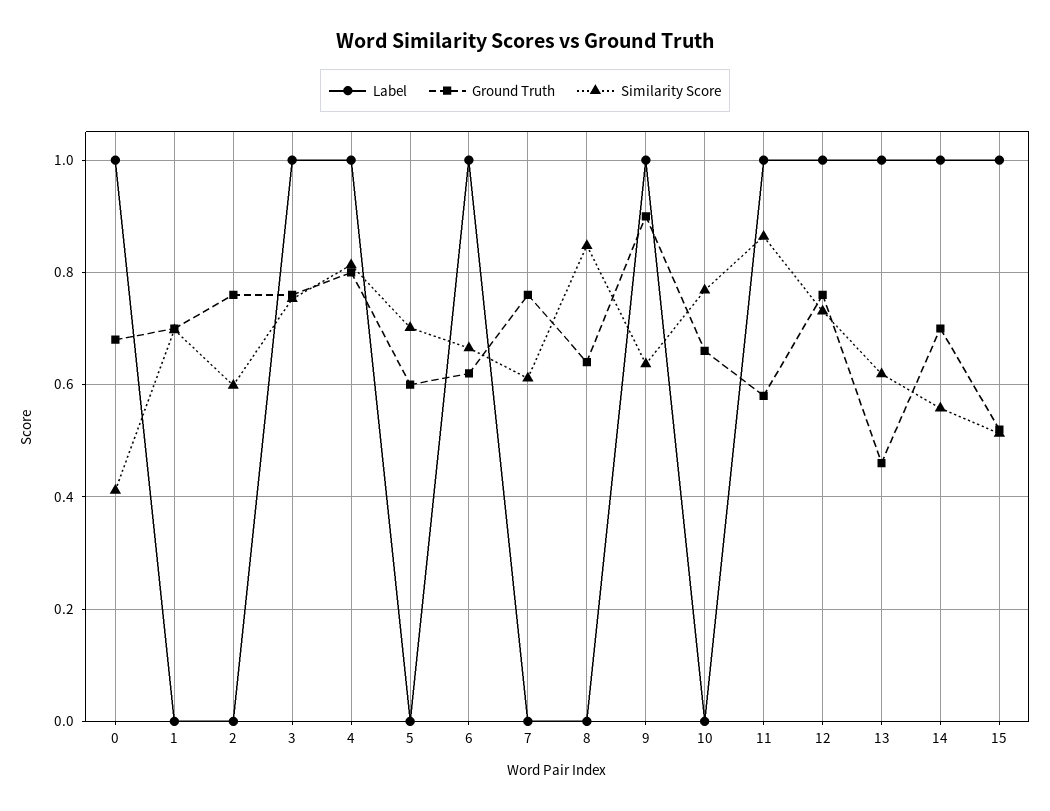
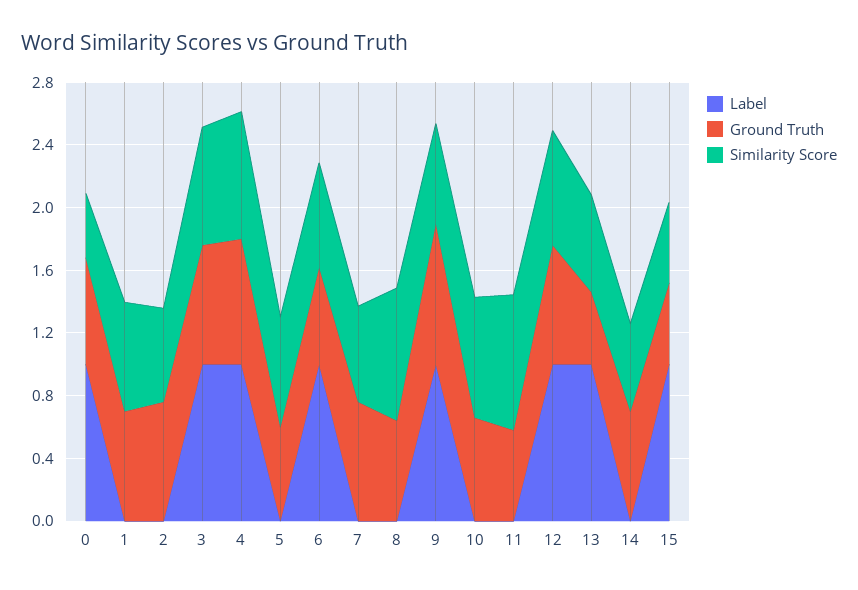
Label, 11: 1 -> 0
Label, 14: 1 -> 0

